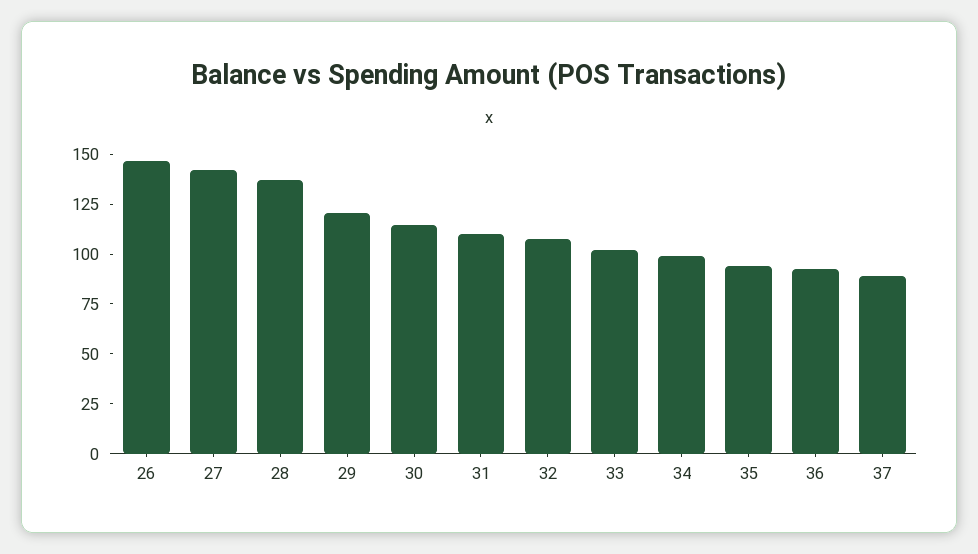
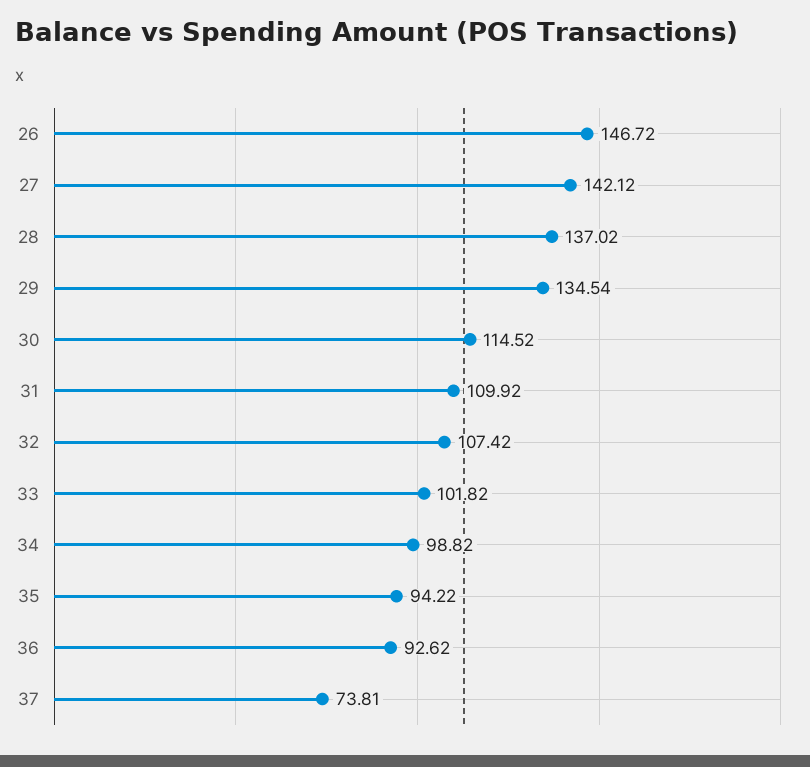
29: 120 -> 134.54
37: 90 -> 73.81

